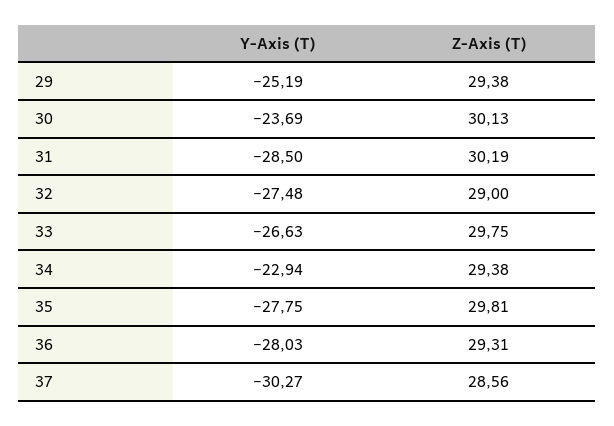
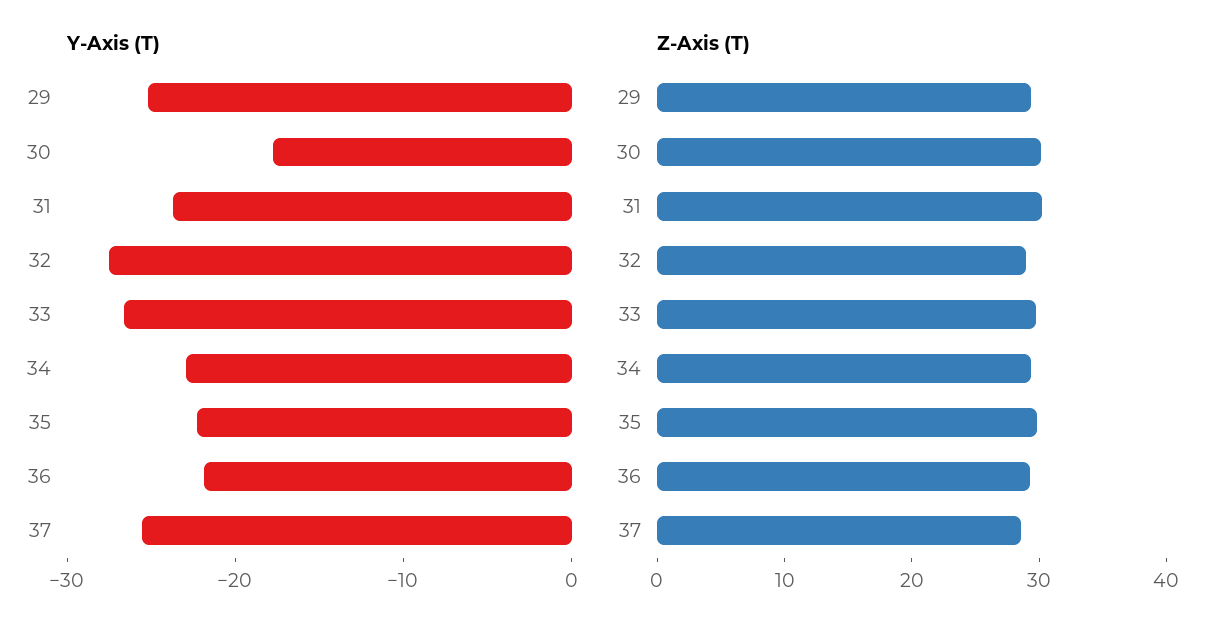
Y-Axis (T), 30: -23.69 -> -18
Y-Axis (T), 31: -28.5 -> -24
Y-Axis (T), 35: -27.75 -> -22
Y-Axis (T), 36: -28.03 -> -22
Y-Axis (T), 37: -30.27 -> -26

